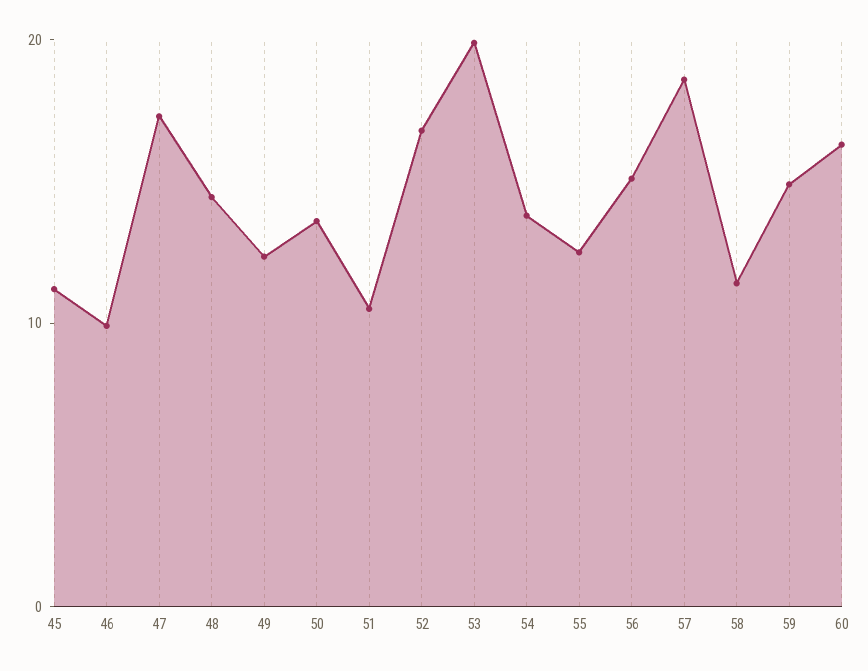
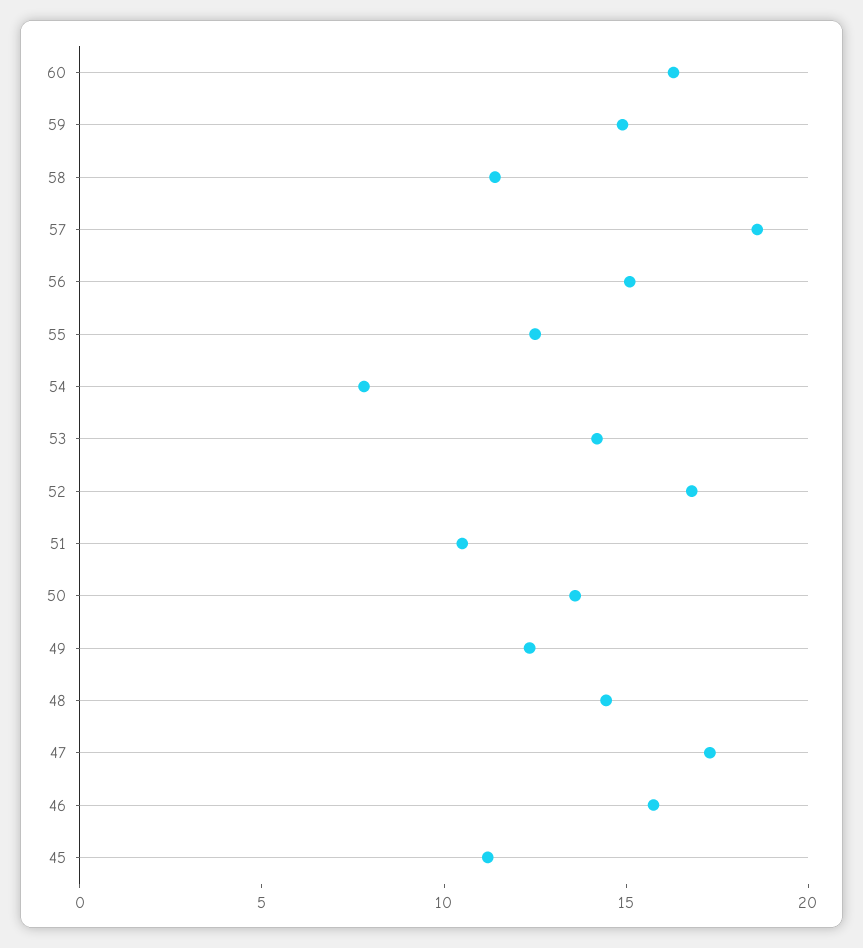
46: 10 -> 16
53: 20 -> 14
54: 14 -> 8

